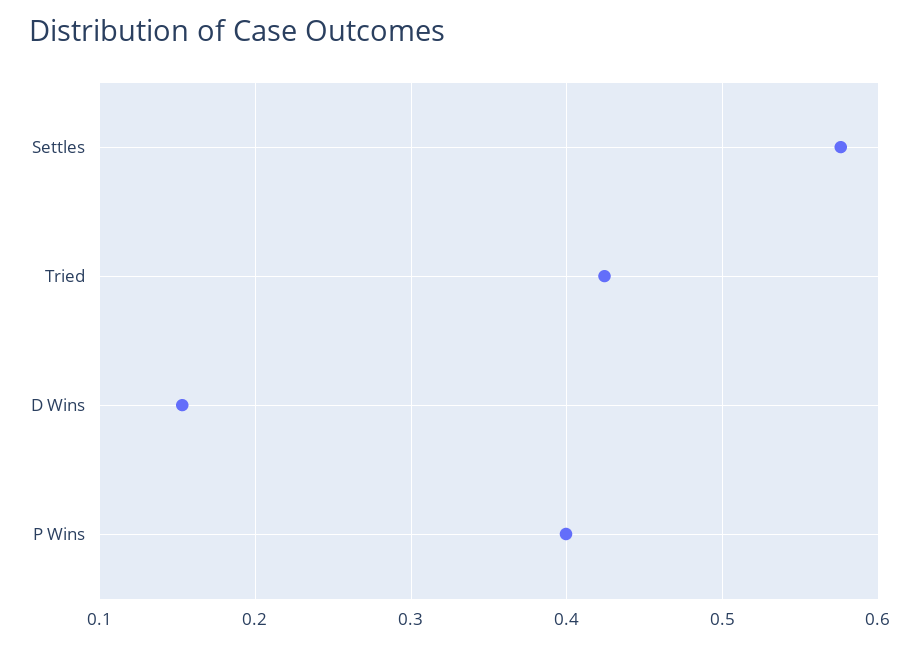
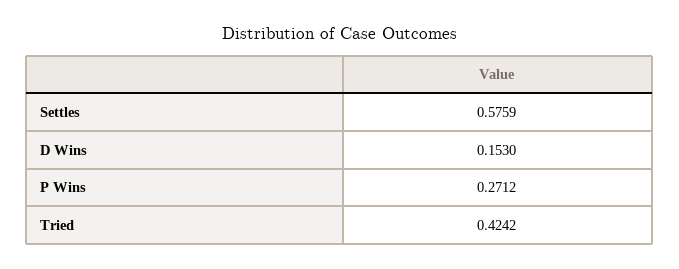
P Wins: 0.4 -> 0.2712

